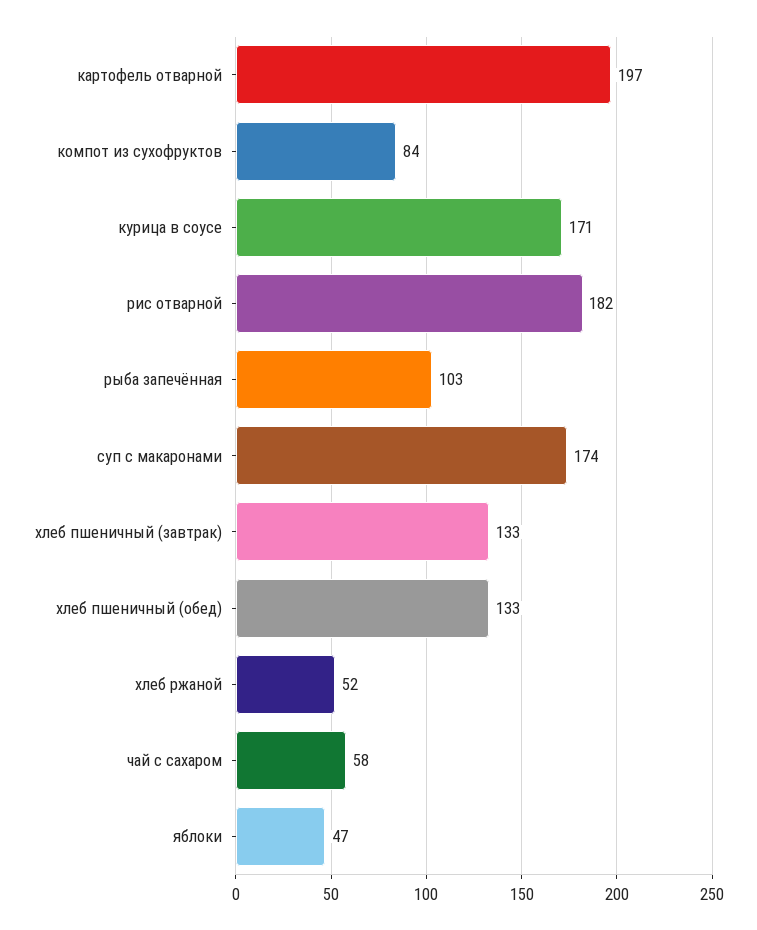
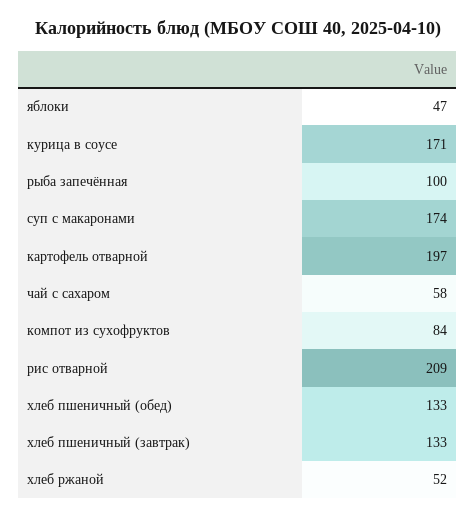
рис отварной: 182 -> 209
рыба запечённая: 103 -> 100

